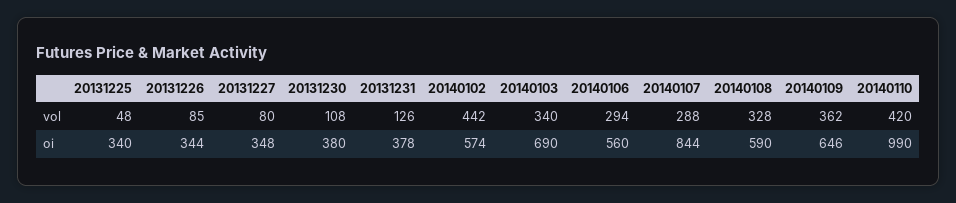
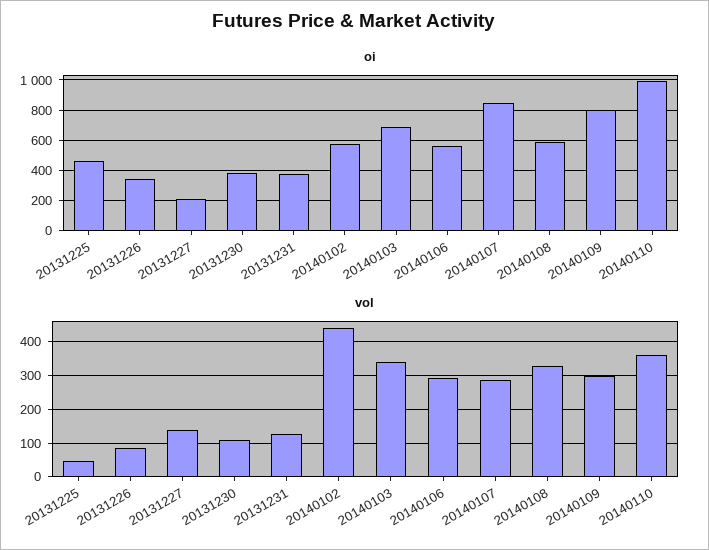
vol, 20131227: 80 -> 140
vol, 20140109: 362 -> 300
vol, 20140110: 420 -> 360
oi, 20131225: 340 -> 450
oi, 20131227: 348 -> 200
oi, 20140109: 646 -> 800

